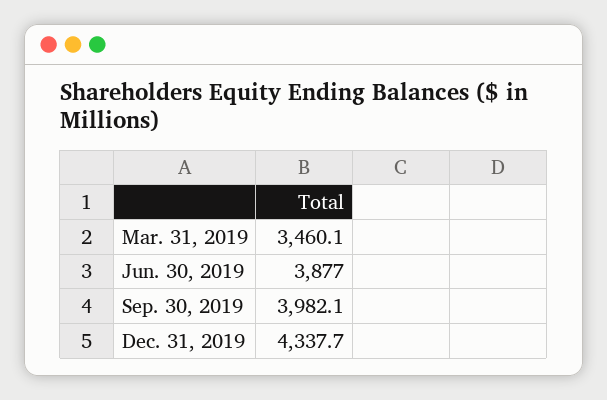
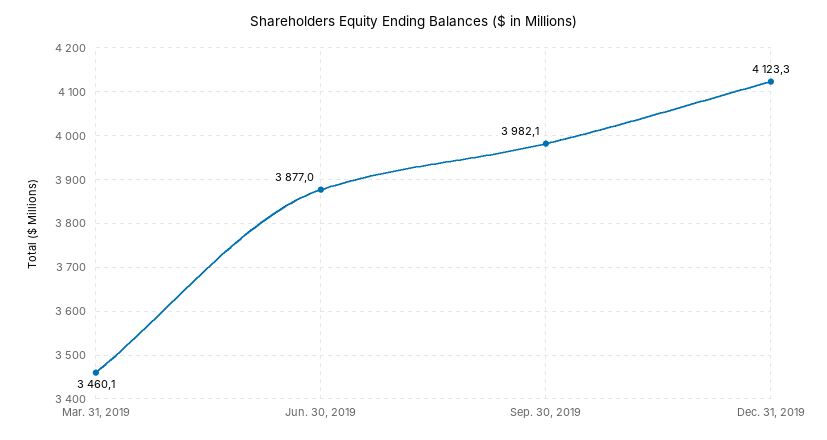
Dec. 31, 2019: 4337.7 -> 4123.3

